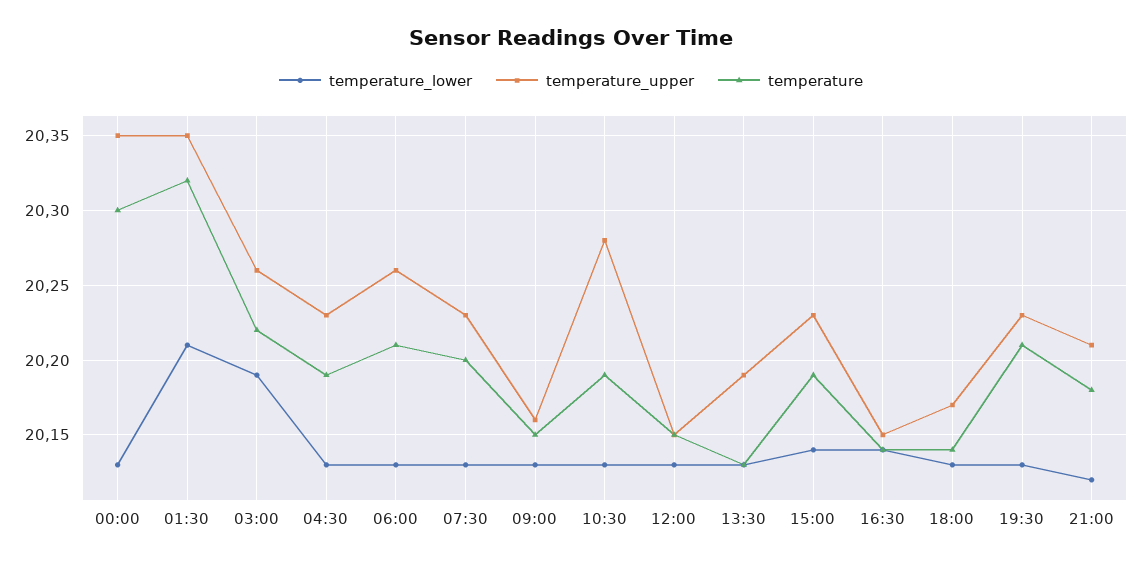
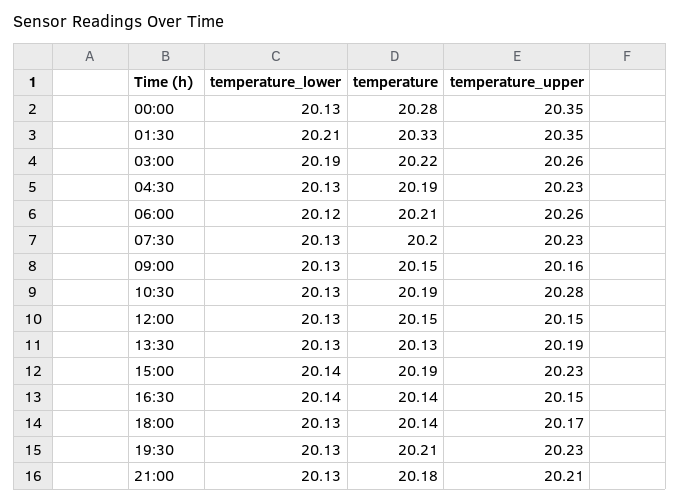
temperature, 00:00: 20.3 -> 20.28
temperature, 01:30: 20.32 -> 20.33
temperature_lower, 06:00: 20.13 -> 20.12
temperature_lower, 21:00: 20.12 -> 20.13

